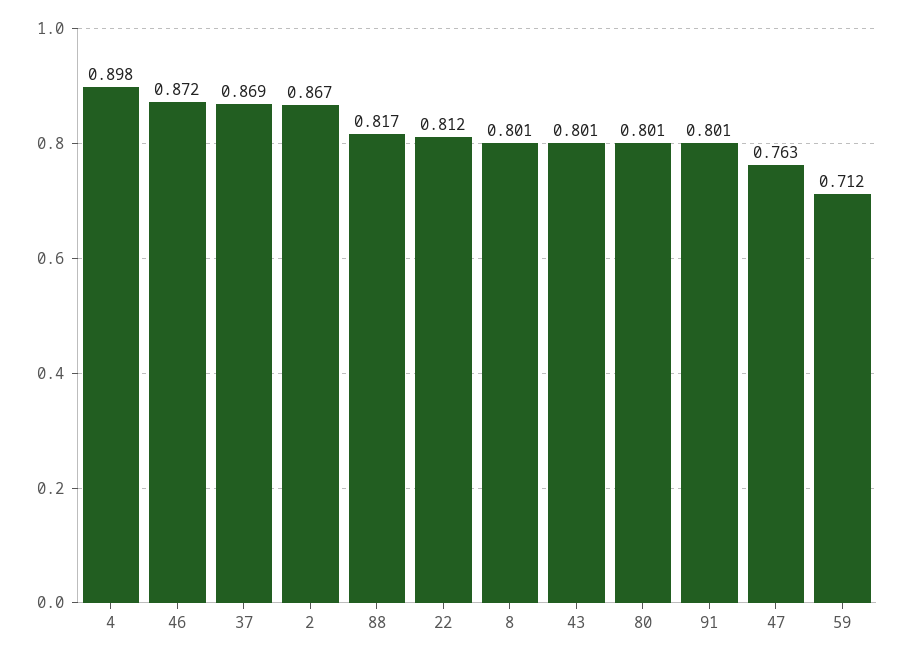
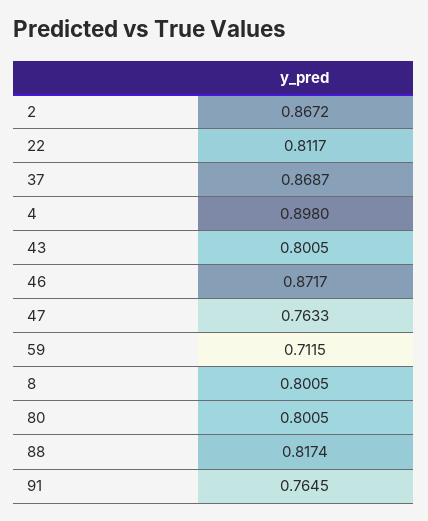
91: 0.801 -> 0.7645

